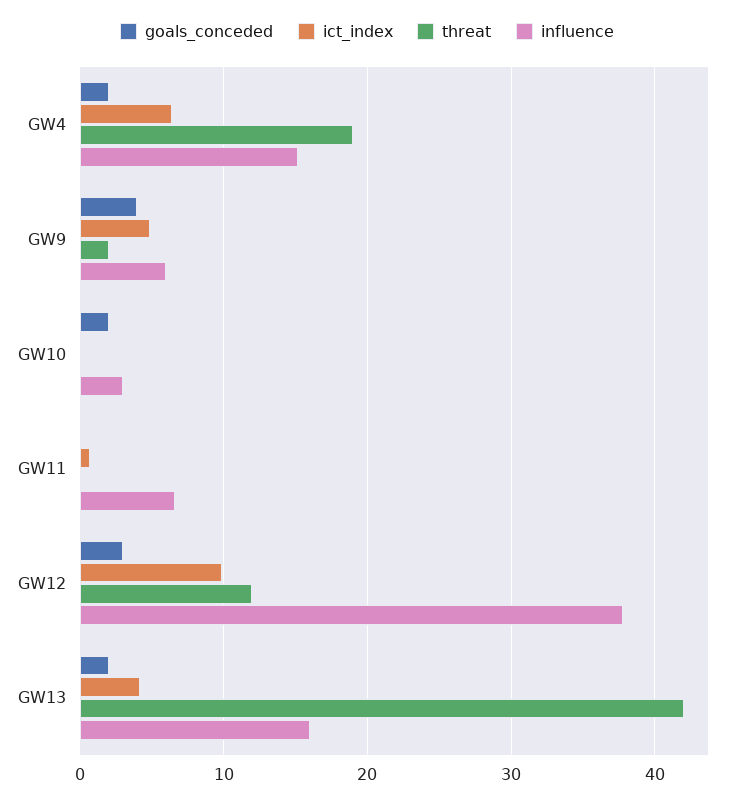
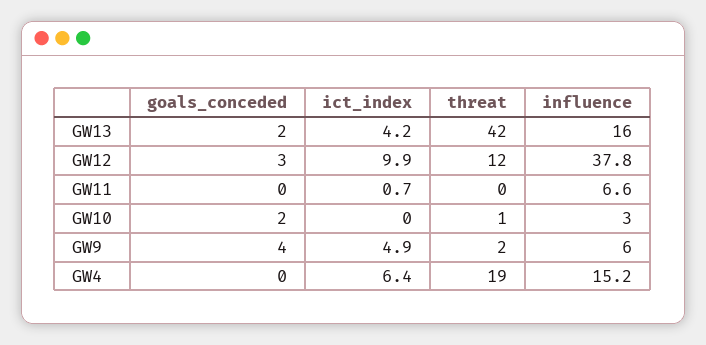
goals_conceded, GW4: 2 -> 0
threat, GW10: 0 -> 1

